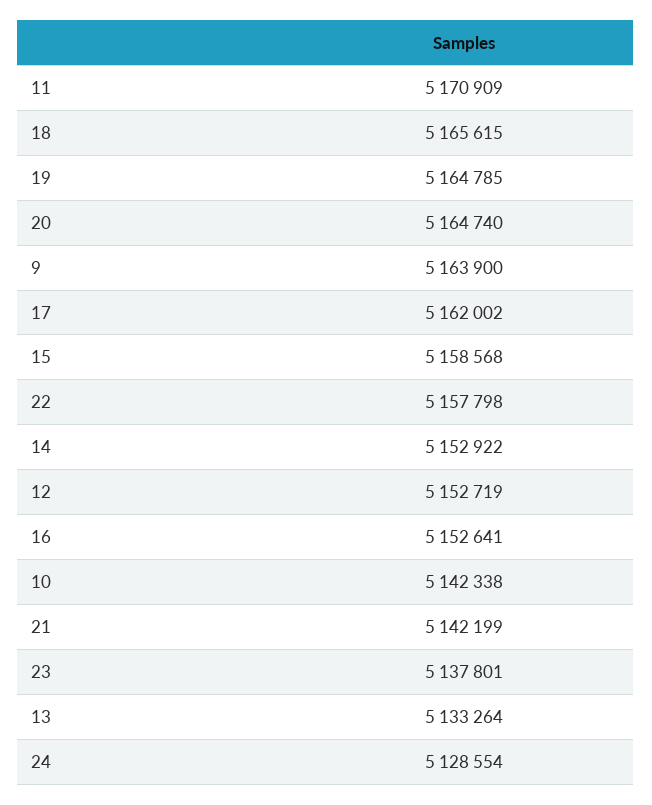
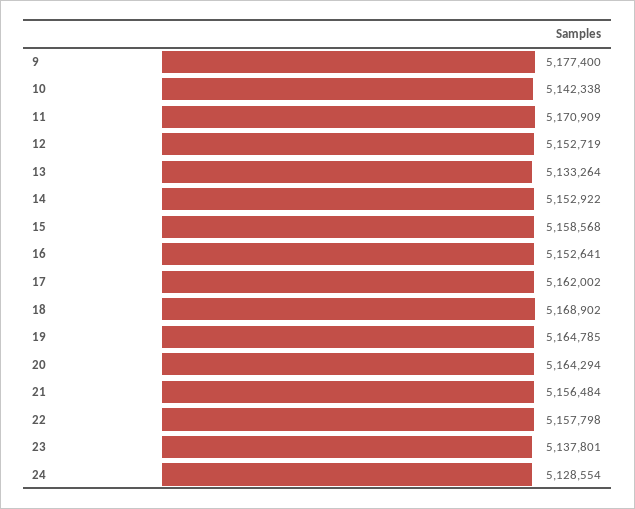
18: 5165615 -> 5168902
20: 5164740 -> 5164294
9: 5163900 -> 5177400
21: 5142199 -> 5156484

